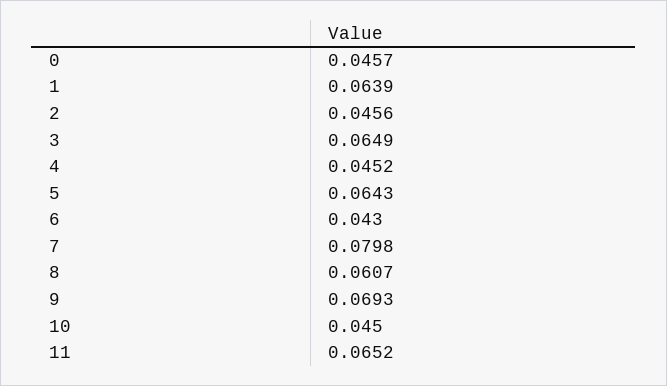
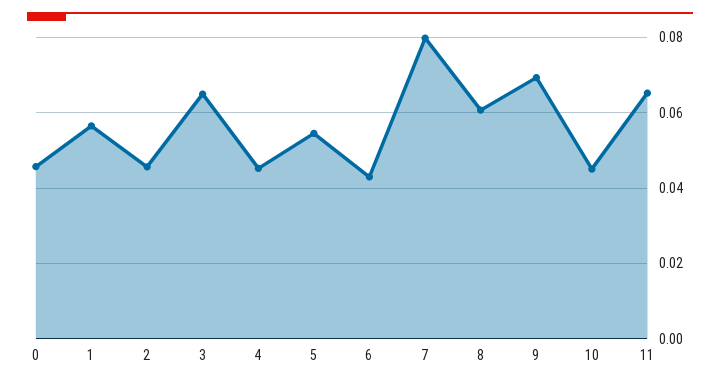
1: 0.0639 -> 0.056
5: 0.0643 -> 0.054

